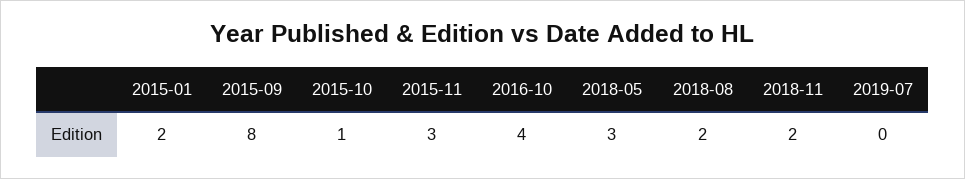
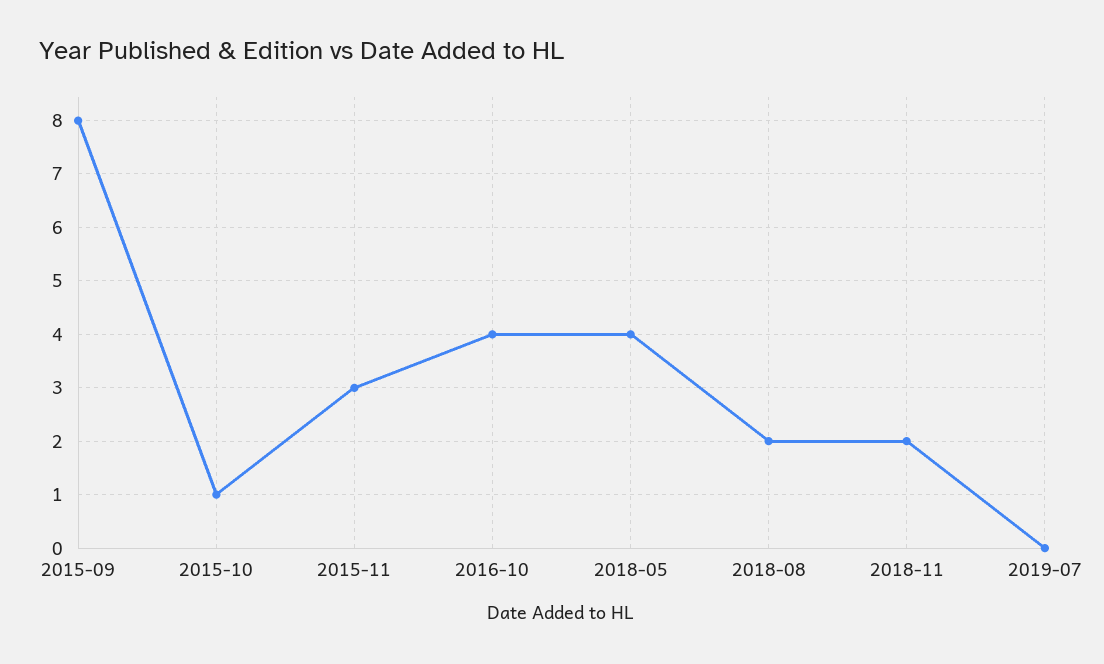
2015-01: 2 -> none
2018-05: 3 -> 4

